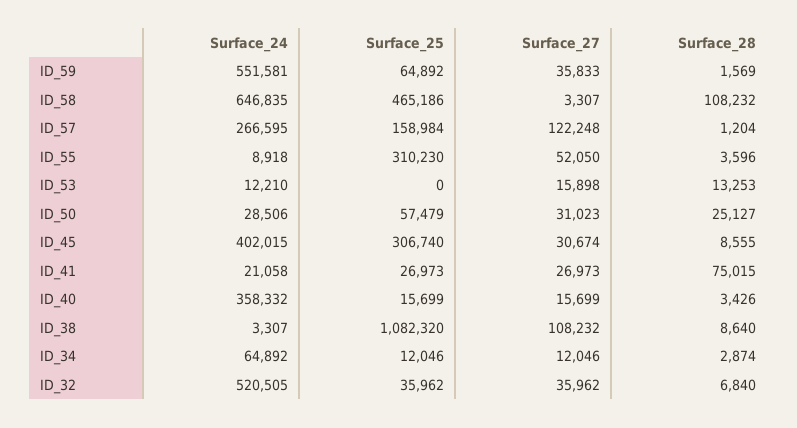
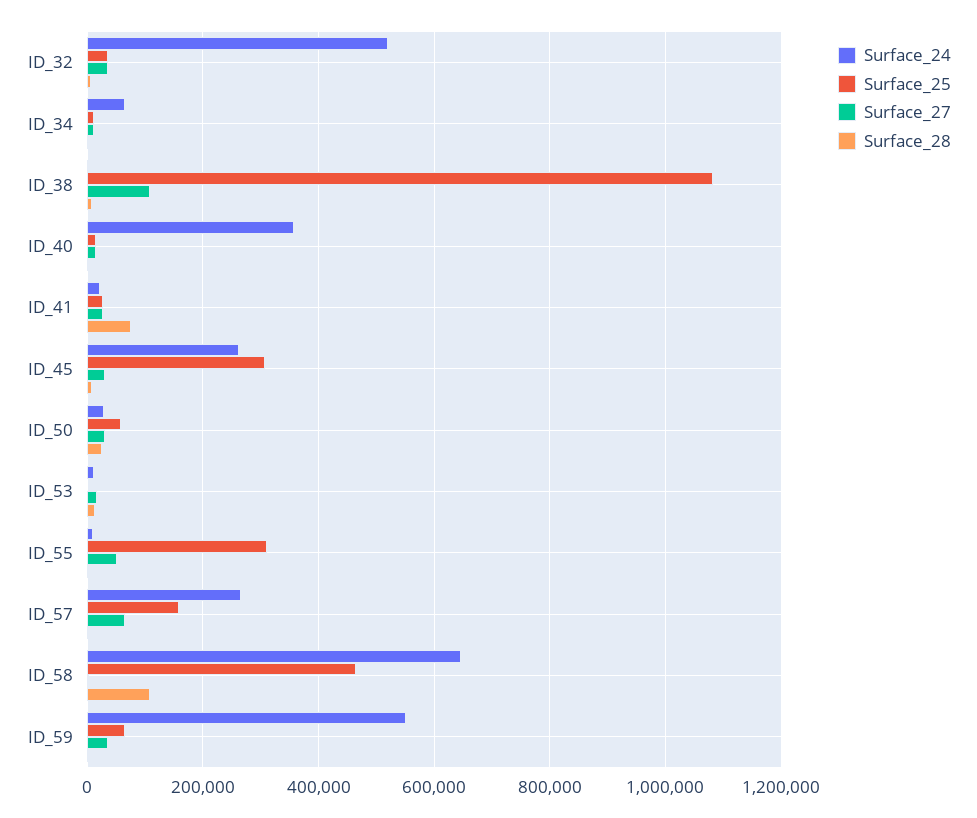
Surface_27, ID_57: 122248 -> 60000
Surface_24, ID_45: 402015 -> 260000

